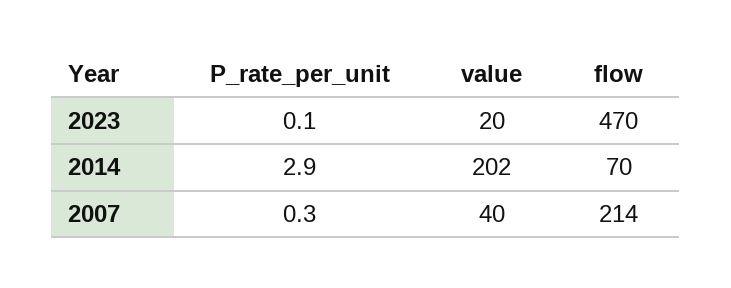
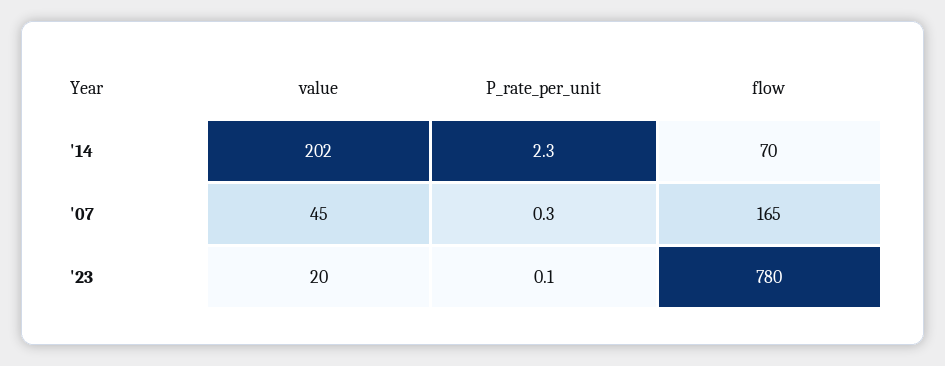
flow, 2023: 470 -> 780
P_rate_per_unit, 2014: 2.9 -> 2.3
value, 2007: 40 -> 45
flow, 2007: 214 -> 165

